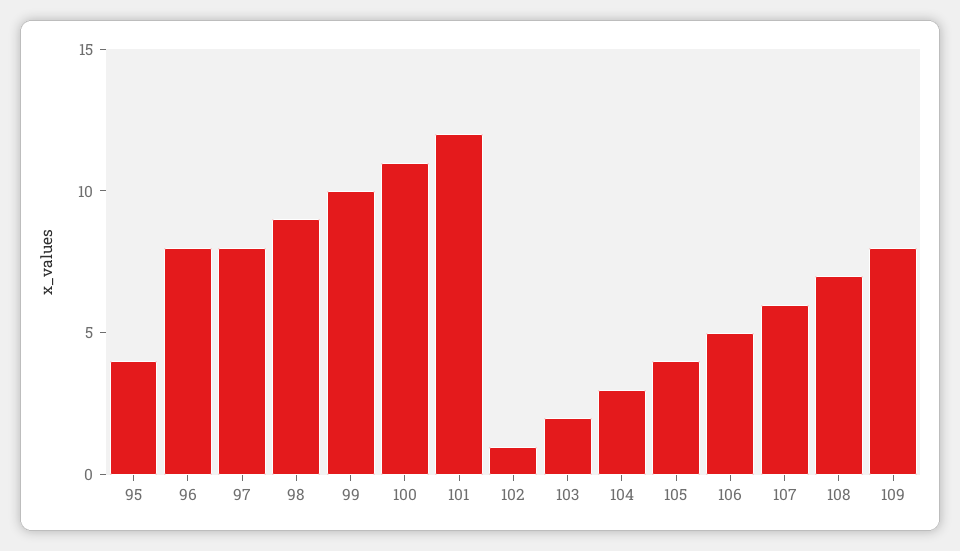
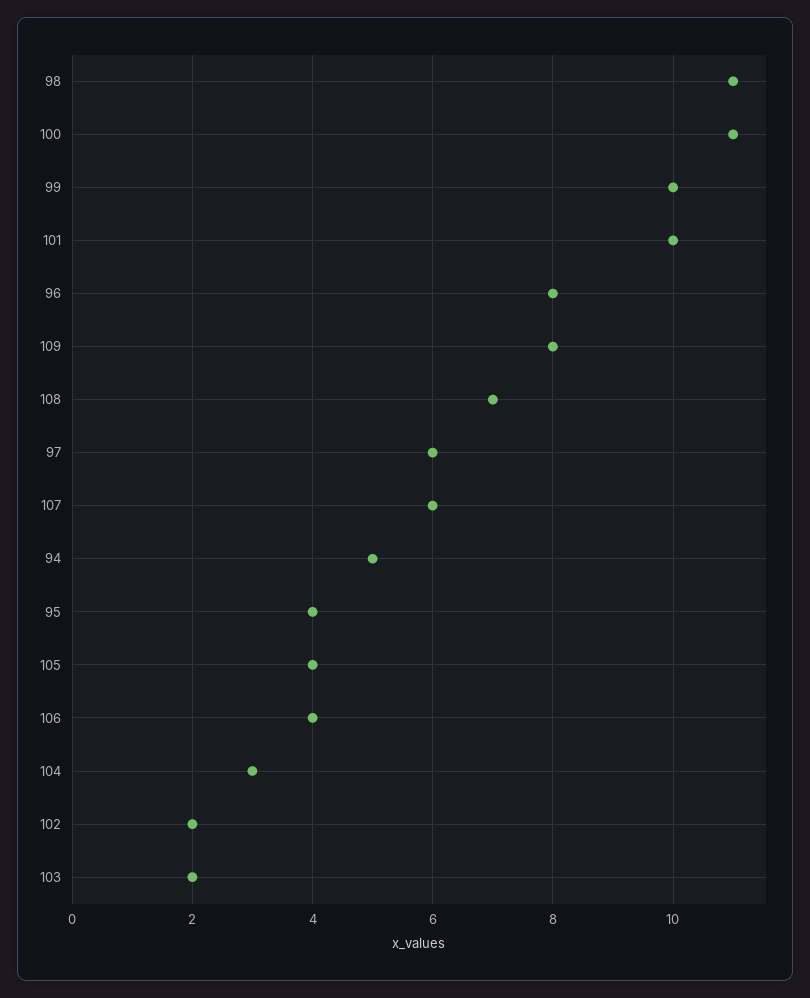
97: 8 -> 6
98: 9 -> 11
101: 12 -> 10
102: 1 -> 2
106: 5 -> 4
94: none -> 5

